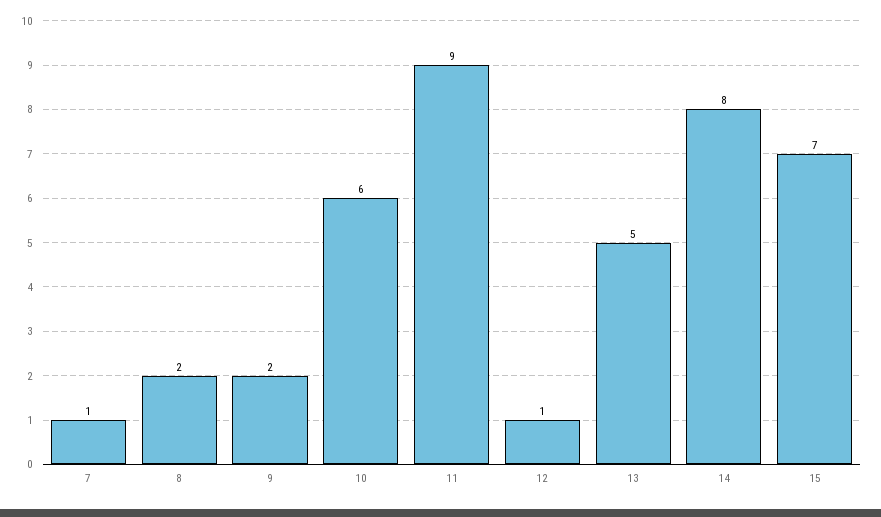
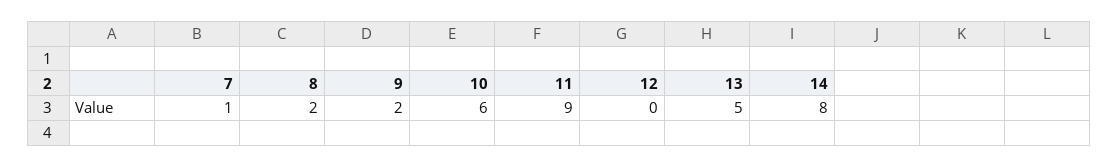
12: 1 -> 0
15: 7 -> none

